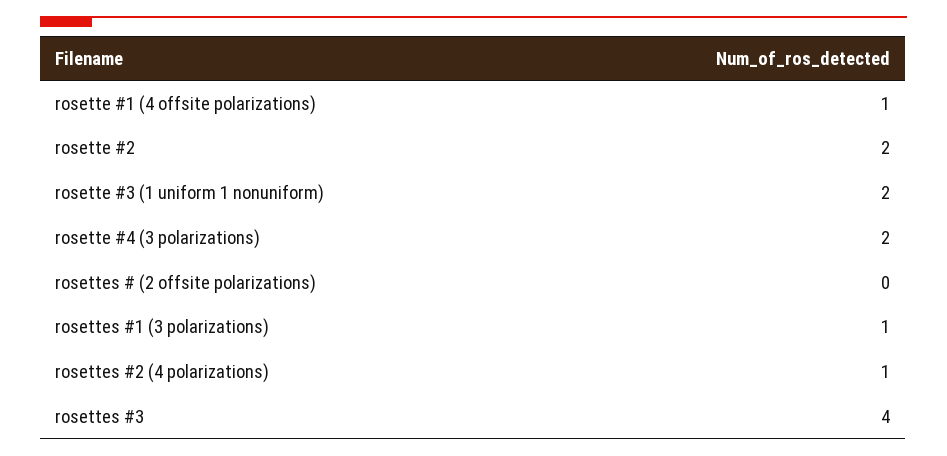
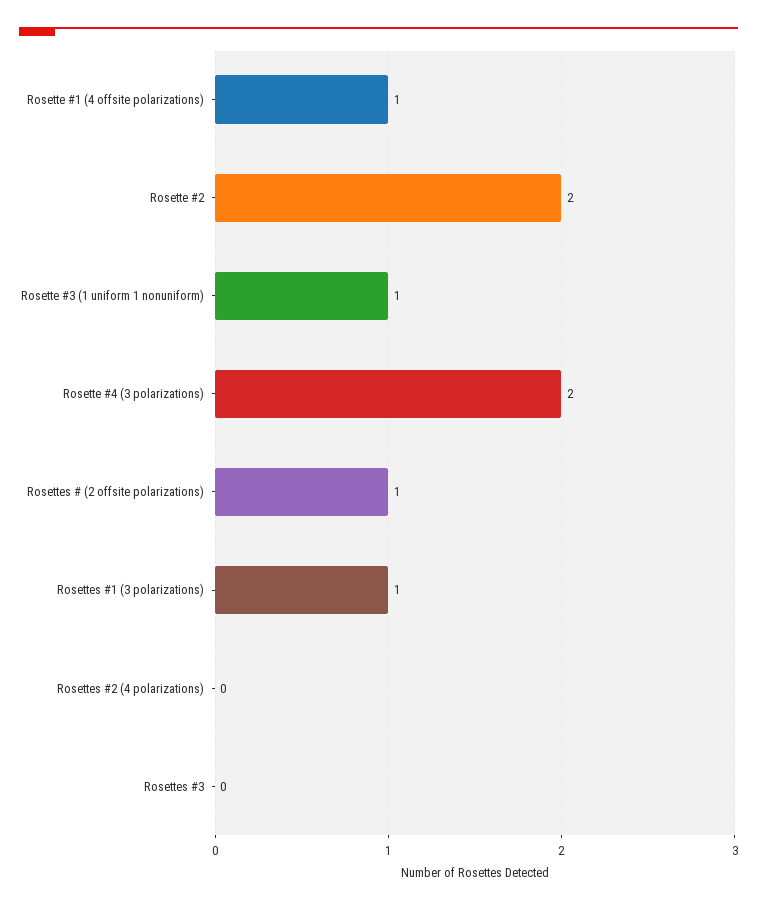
rosette #3 (1 uniform 1 nonuniform): 2 -> 1
rosettes # (2 offsite polarizations): 0 -> 1
rosettes #2 (4 polarizations): 1 -> 0
rosettes #3: 4 -> 0

